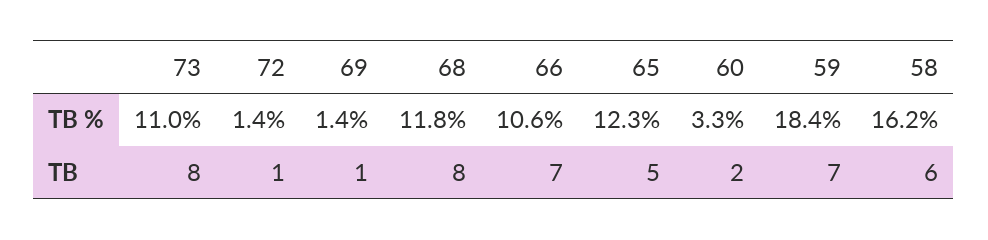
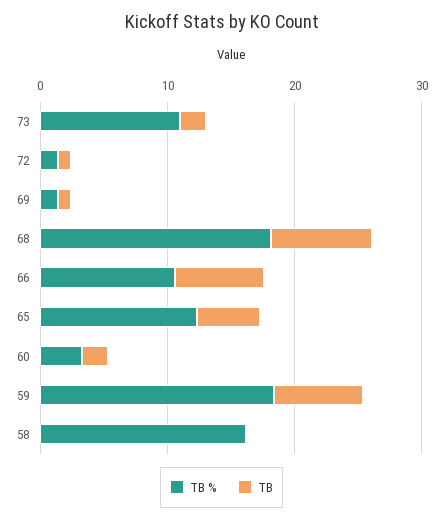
TB %, 68: 11.8 -> 18
TB, 73: 8 -> 2
TB, 58: 6 -> 0

